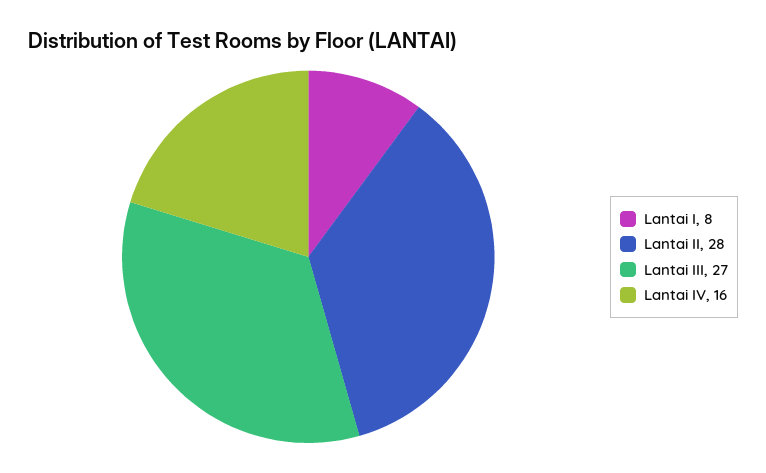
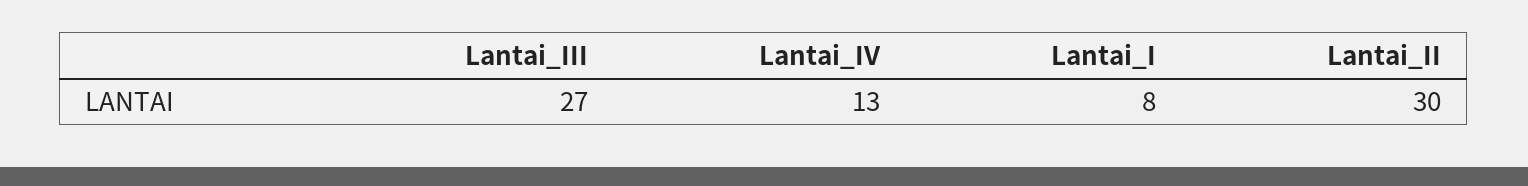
Lantai II: 28 -> 30
Lantai IV: 16 -> 13

